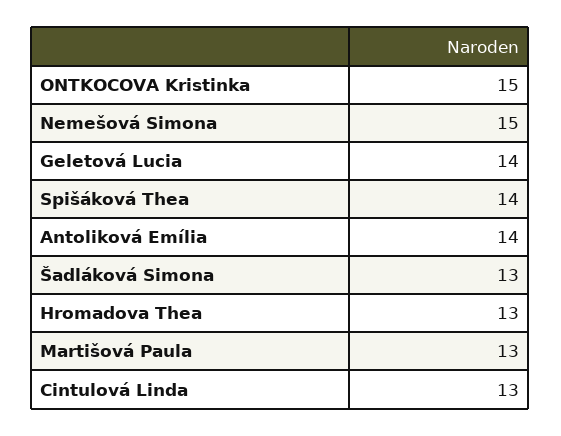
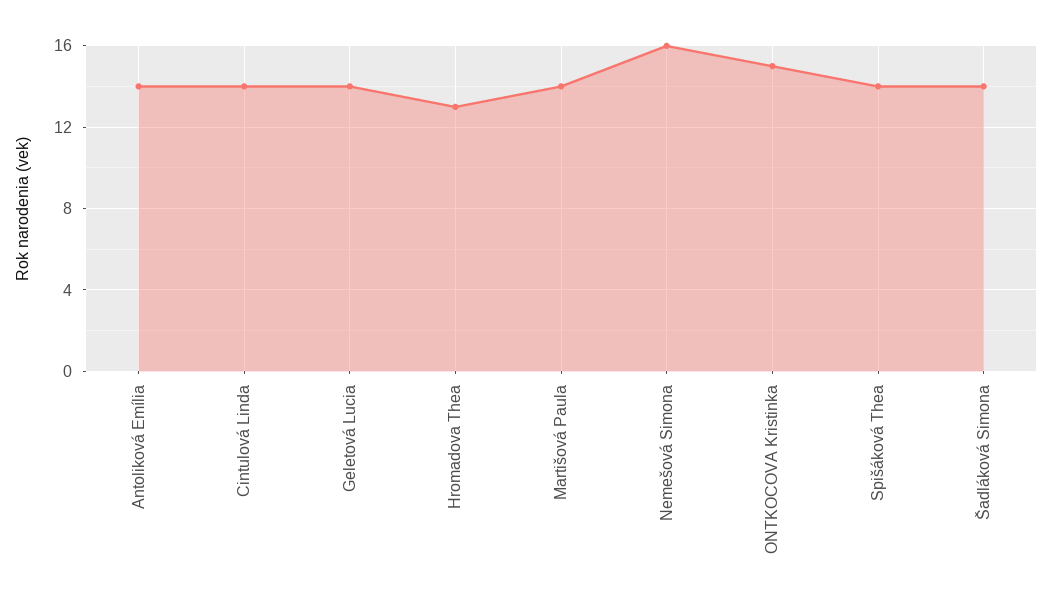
Nemešová Simona: 15 -> 16
Šadláková Simona: 13 -> 14
Martišová Paula: 13 -> 14
Cintulová Linda: 13 -> 14

